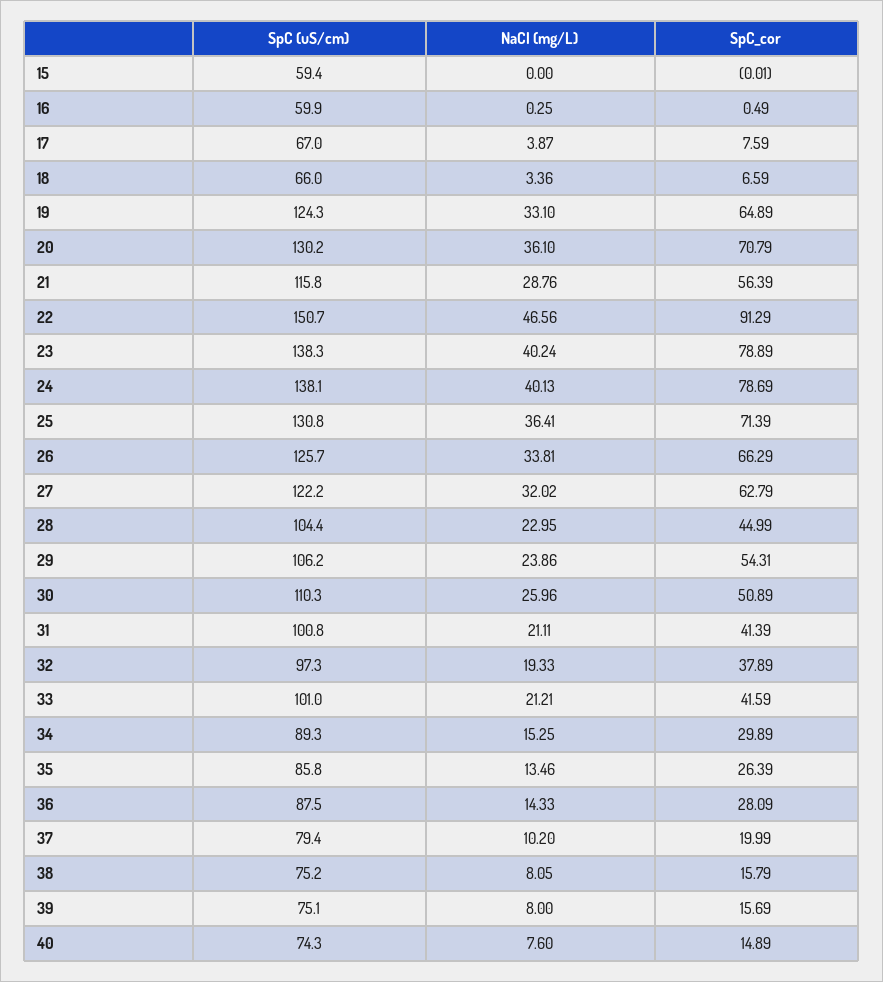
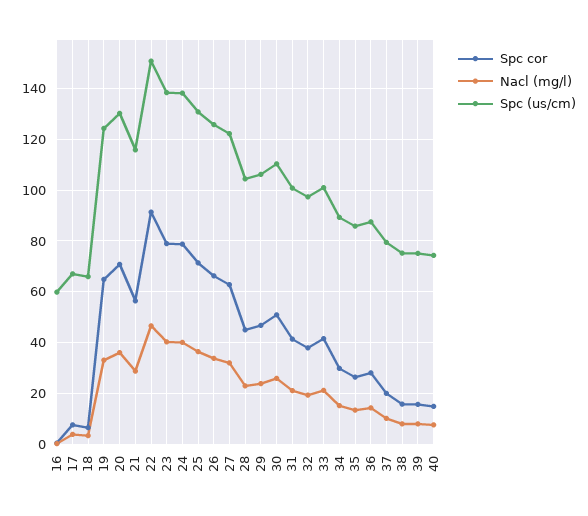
SpC (uS/cm), 15: 59.4 -> none
NaCl (mg/L), 15: 0 -> none
SpC_cor, 15: -0.01 -> none
SpC_cor, 29: 54.31 -> 47.5

